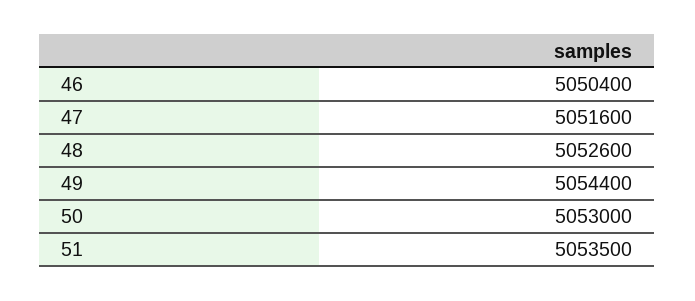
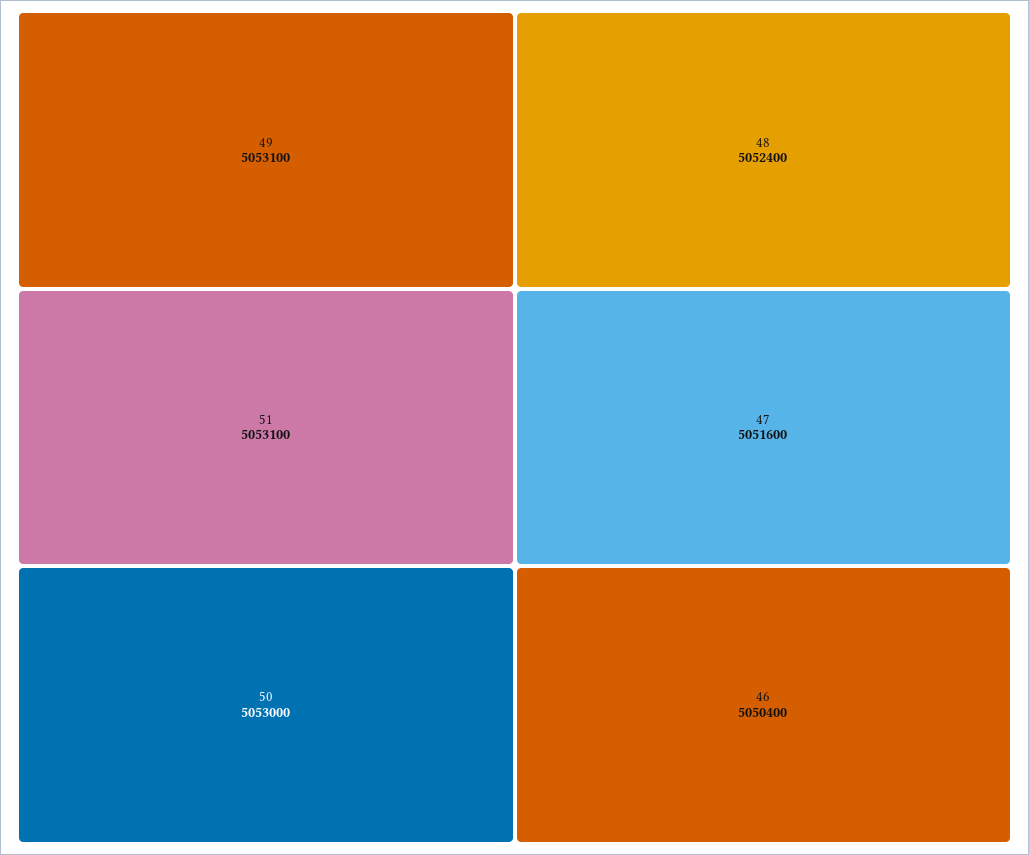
48: 5052600 -> 5052400
49: 5054400 -> 5053100
51: 5053500 -> 5053100

